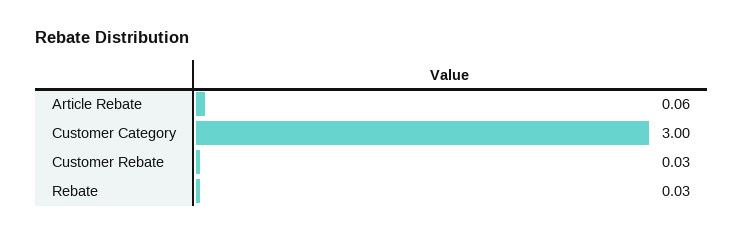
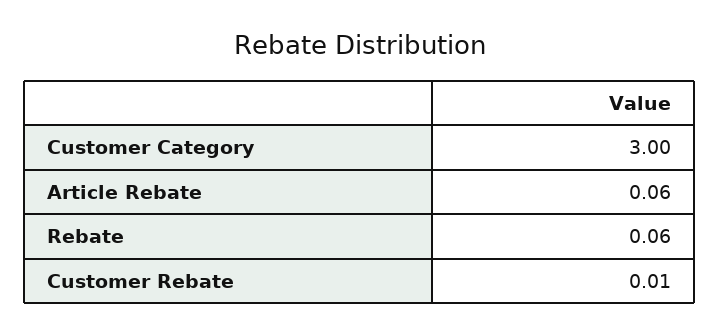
Customer Rebate: 0.03 -> 0.01
Rebate: 0.03 -> 0.06

